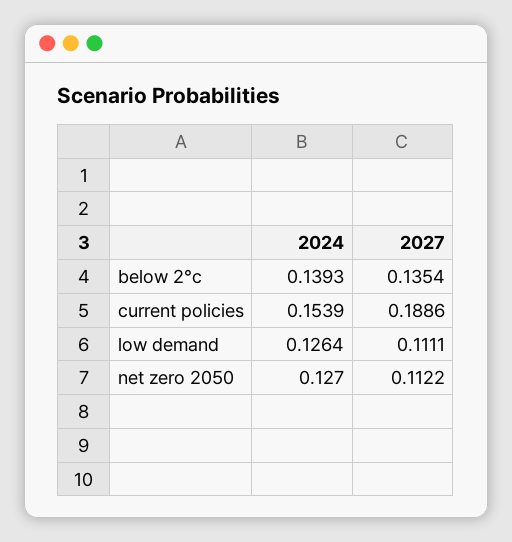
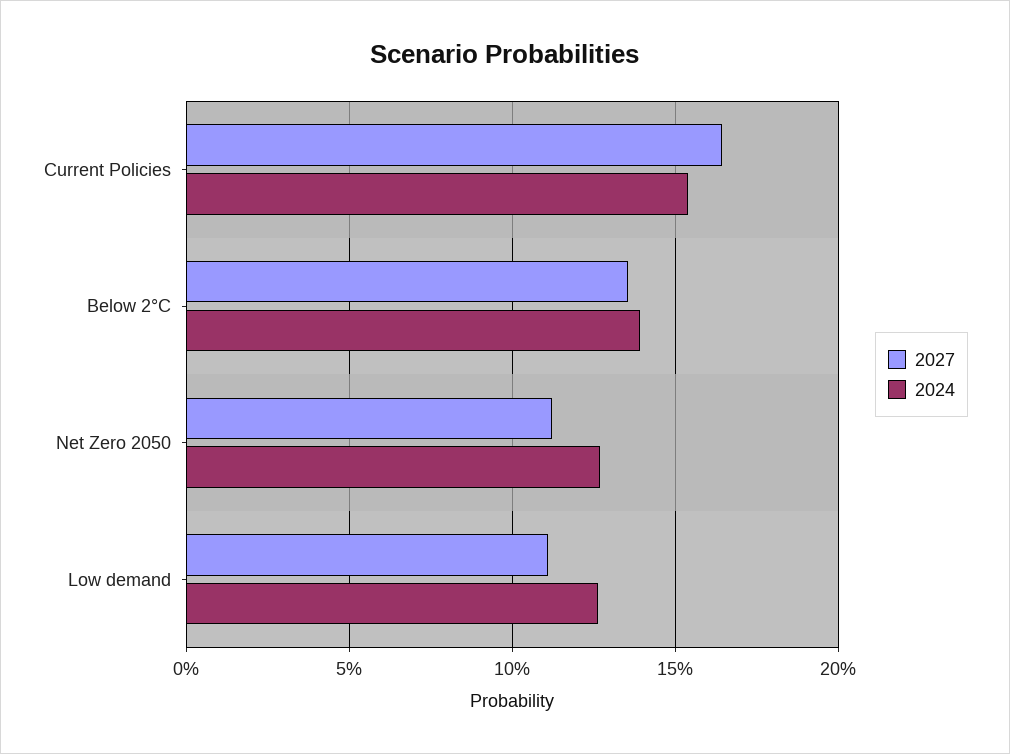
2027, current policies: 0.1886 -> 0.165

